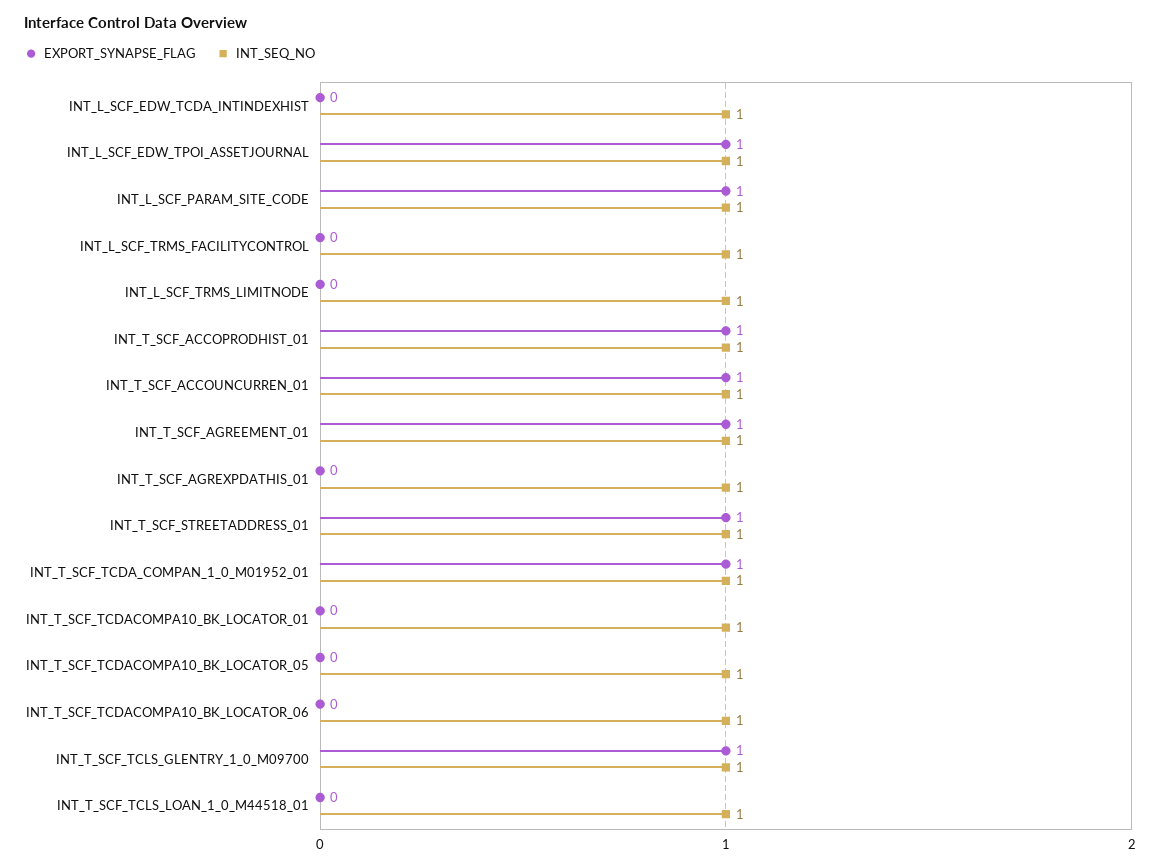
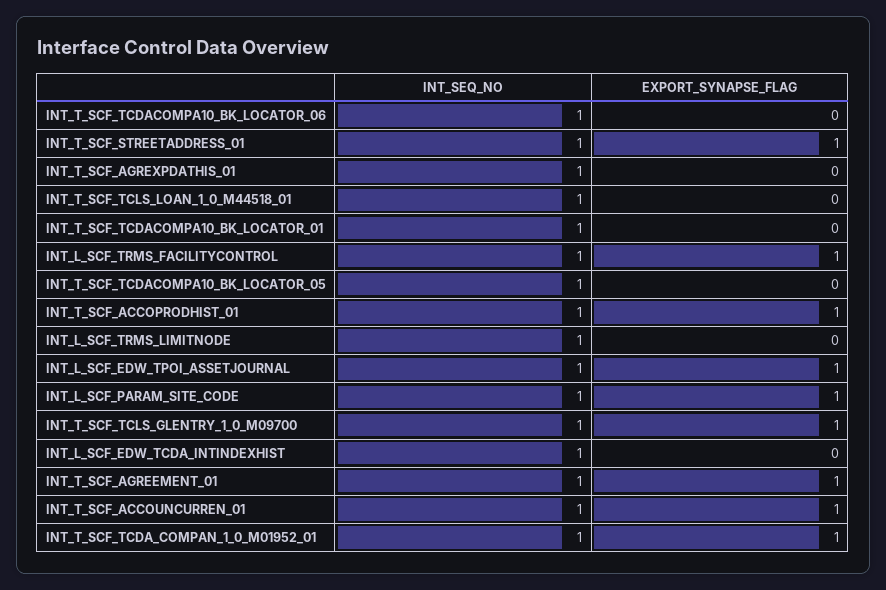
EXPORT_SYNAPSE_FLAG, INT_L_SCF_TRMS_FACILITYCONTROL: 0 -> 1

